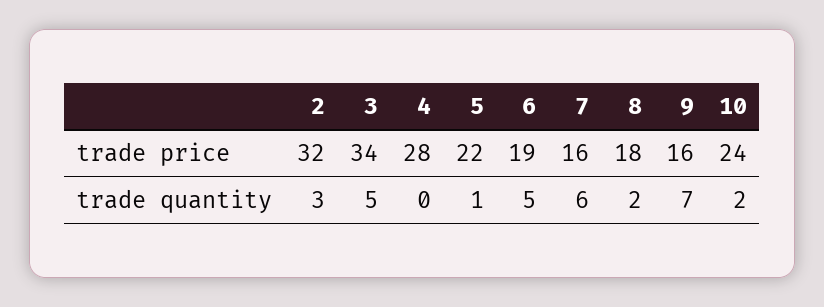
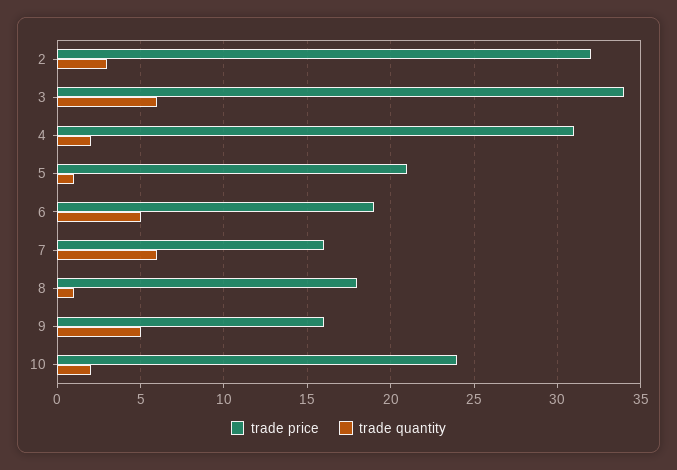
trade price, 4: 28 -> 31
trade price, 5: 22 -> 21
trade quantity, 3: 5 -> 6
trade quantity, 4: 0 -> 2
trade quantity, 8: 2 -> 1
trade quantity, 9: 7 -> 5

